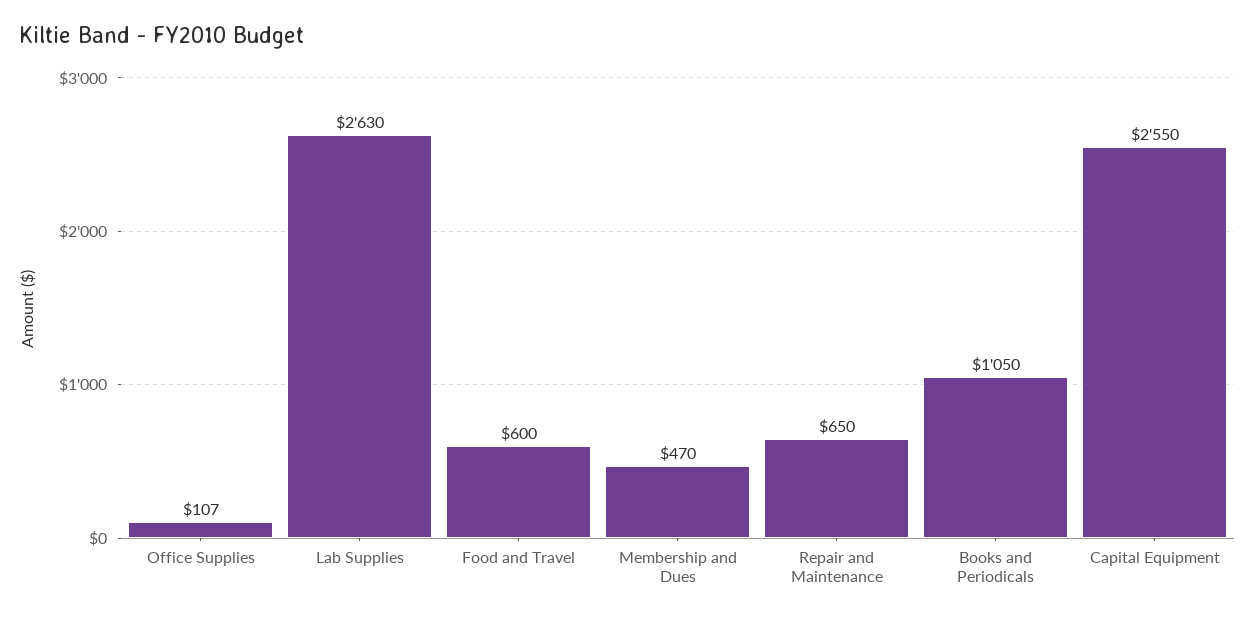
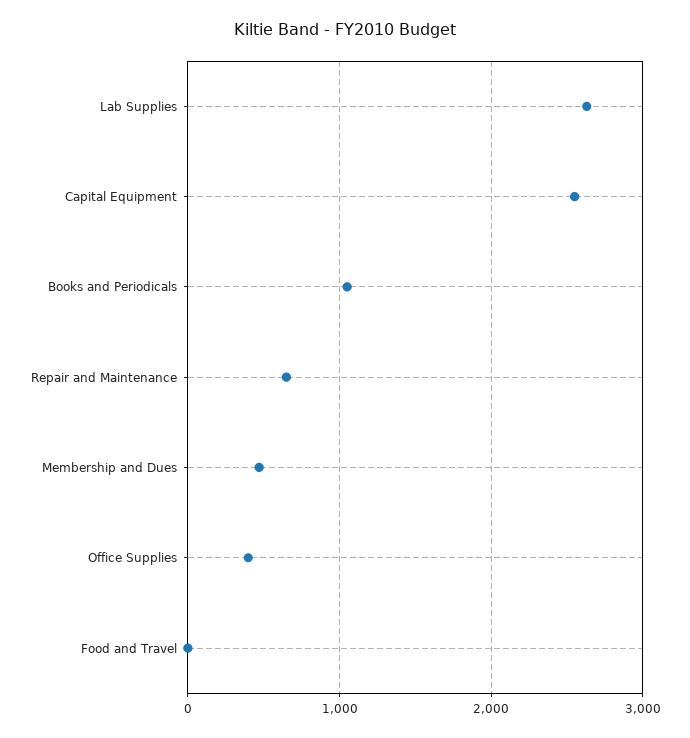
Office Supplies: 107 -> 400
Food and Travel: 600 -> 0

